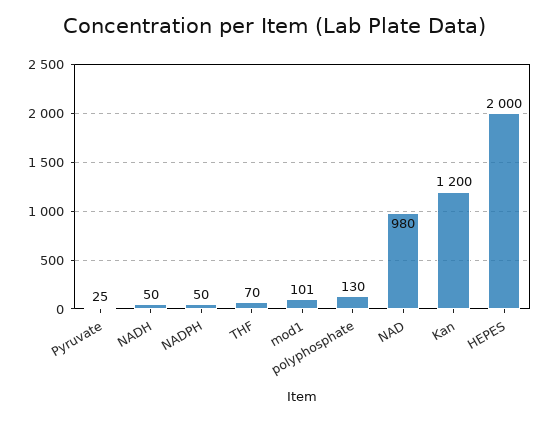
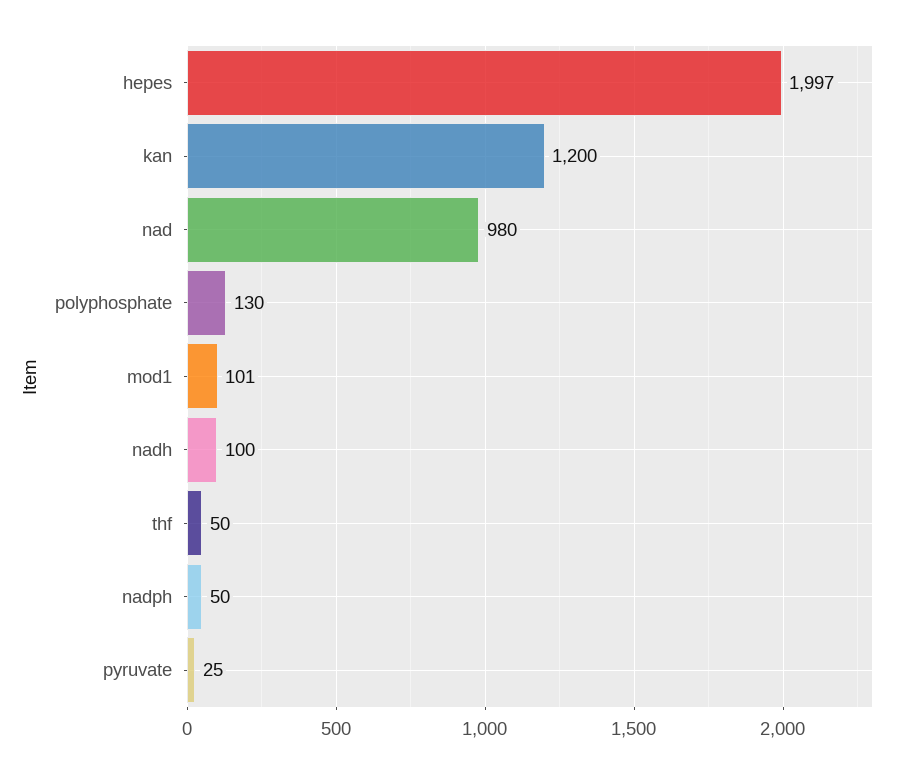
NADH: 50 -> 100
THF: 70 -> 50
HEPES: 2000 -> 1997

